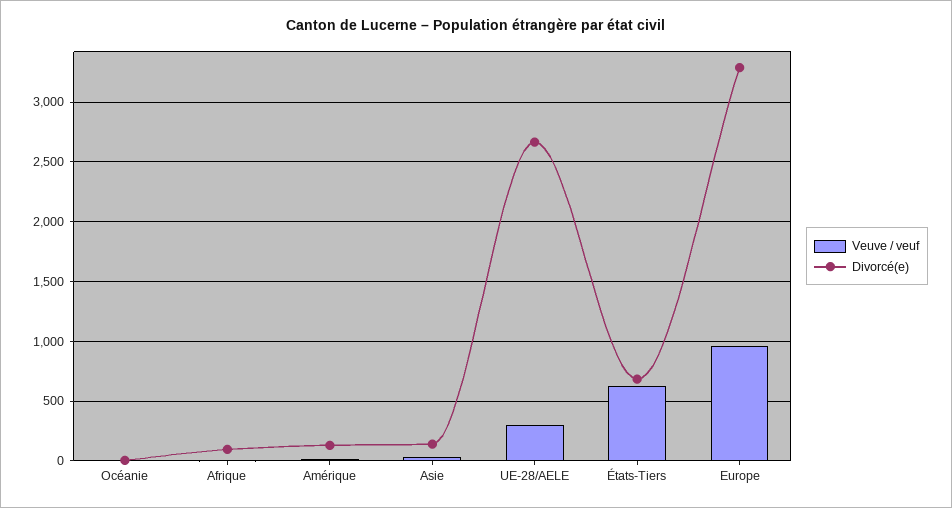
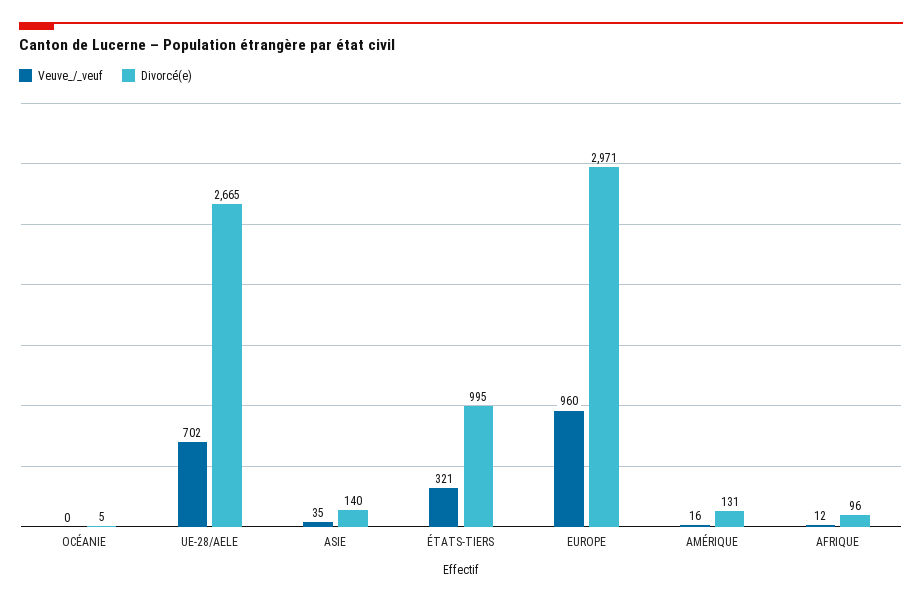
Veuve / veuf, UE-28/AELE: 300 -> 702
Veuve / veuf, États-Tiers: 600 -> 321
Divorcé(e), États-Tiers: 700 -> 995
Divorcé(e), Europe: 3300 -> 2971

